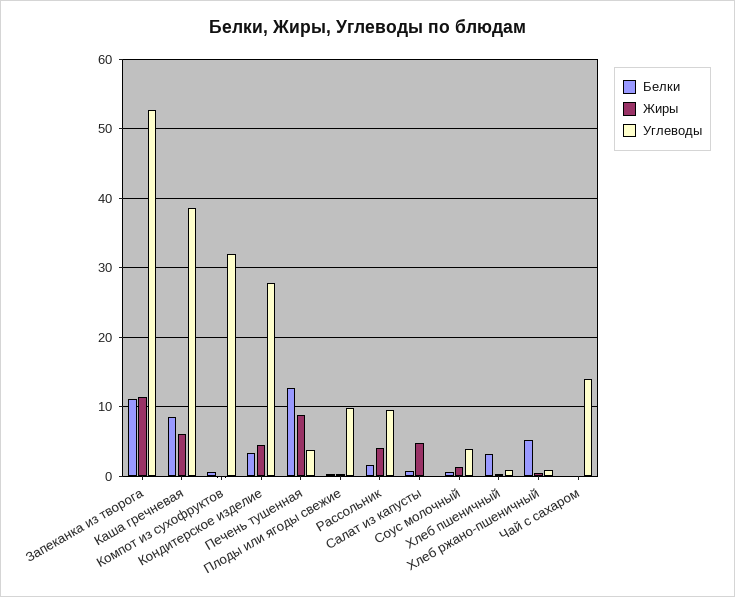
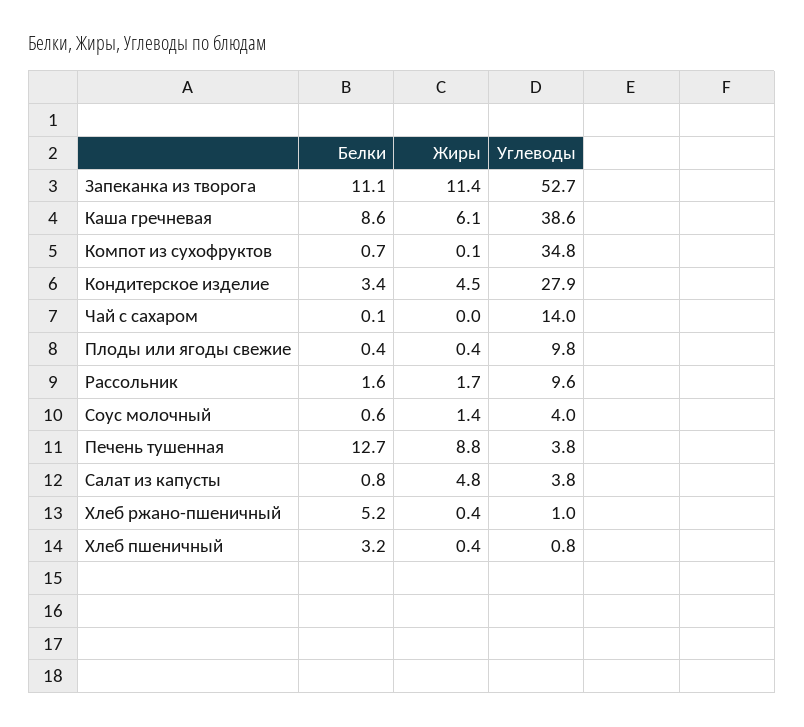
Углеводы, Компот из сухофруктов: 32 -> 34.8
Жиры, Рассольник: 4 -> 1.7
Углеводы, Салат из капусты: 0 -> 3.8

